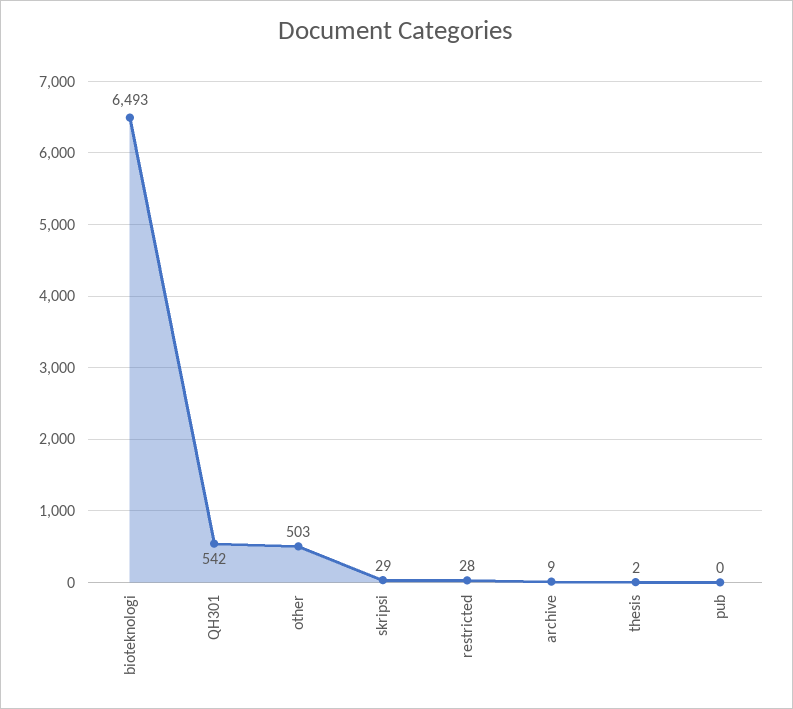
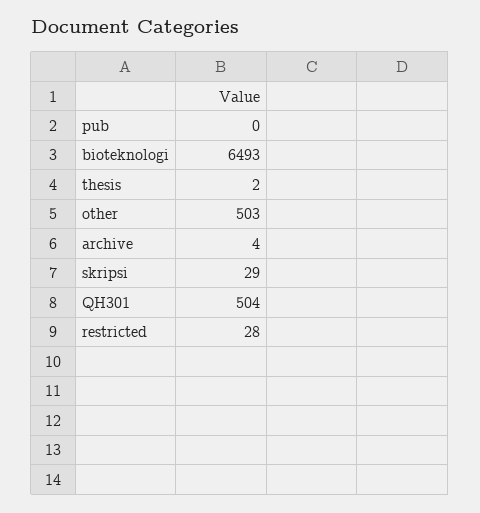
QH301: 542 -> 504
archive: 9 -> 4

